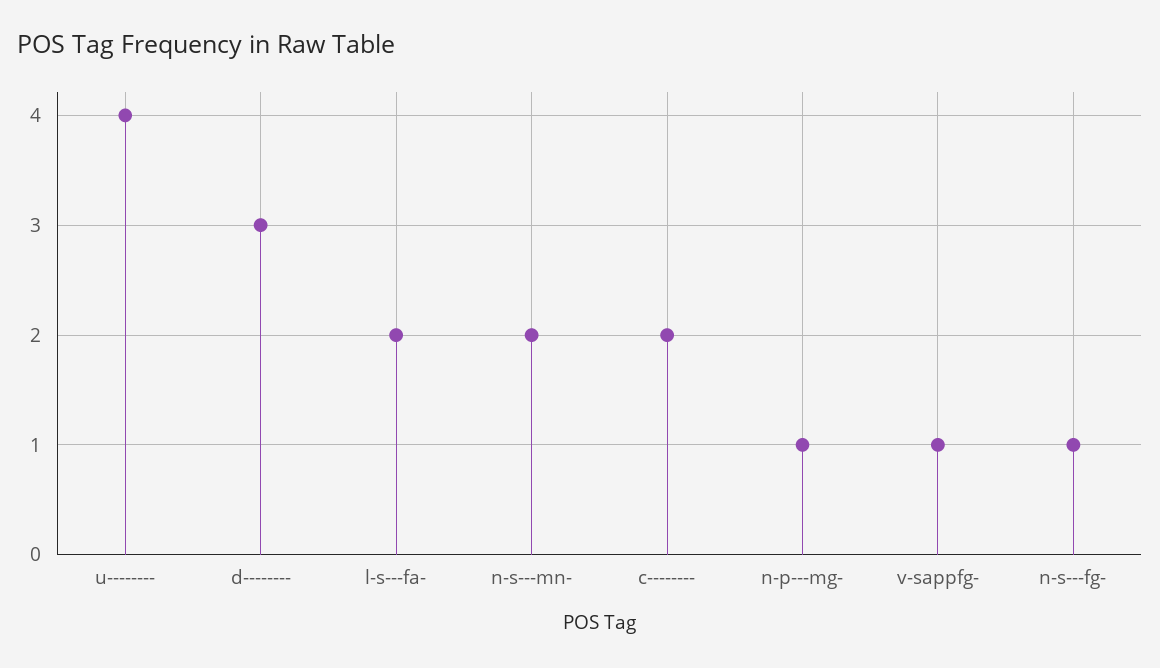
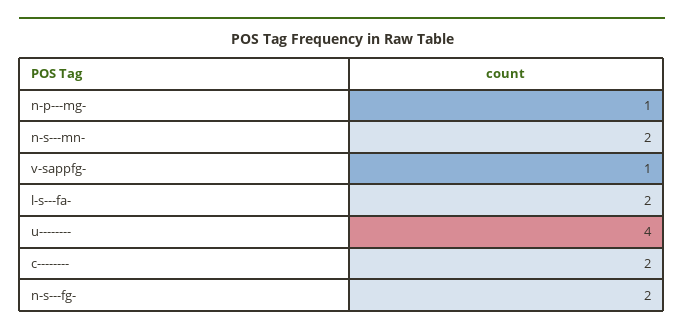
d--------: 3 -> none
n-s---fg-: 1 -> 2

